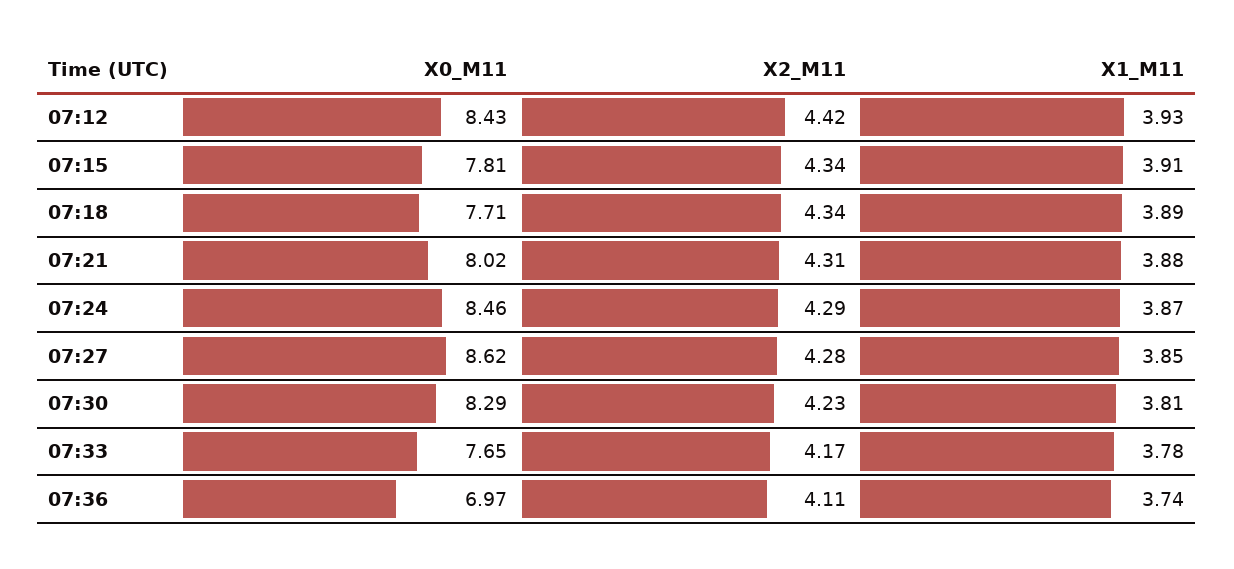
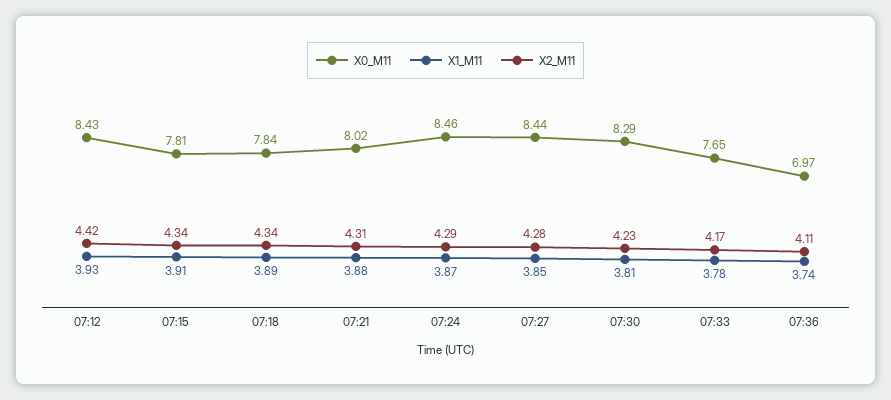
X0_M11, 07:18: 7.71 -> 7.84
X0_M11, 07:27: 8.62 -> 8.44

